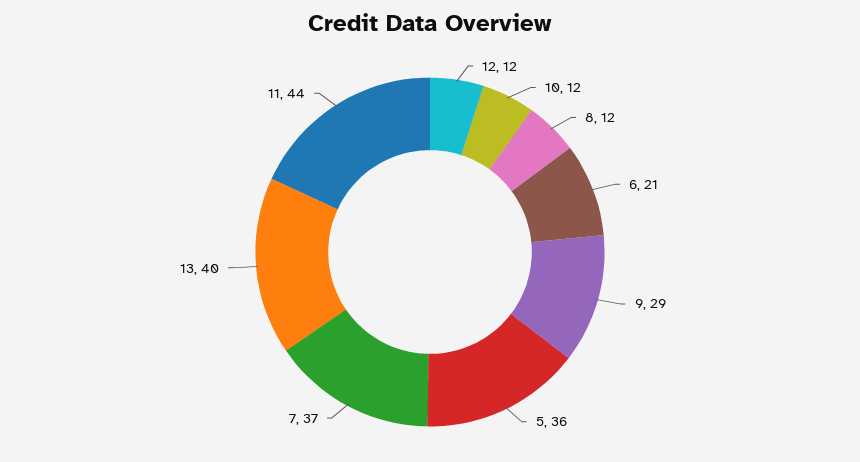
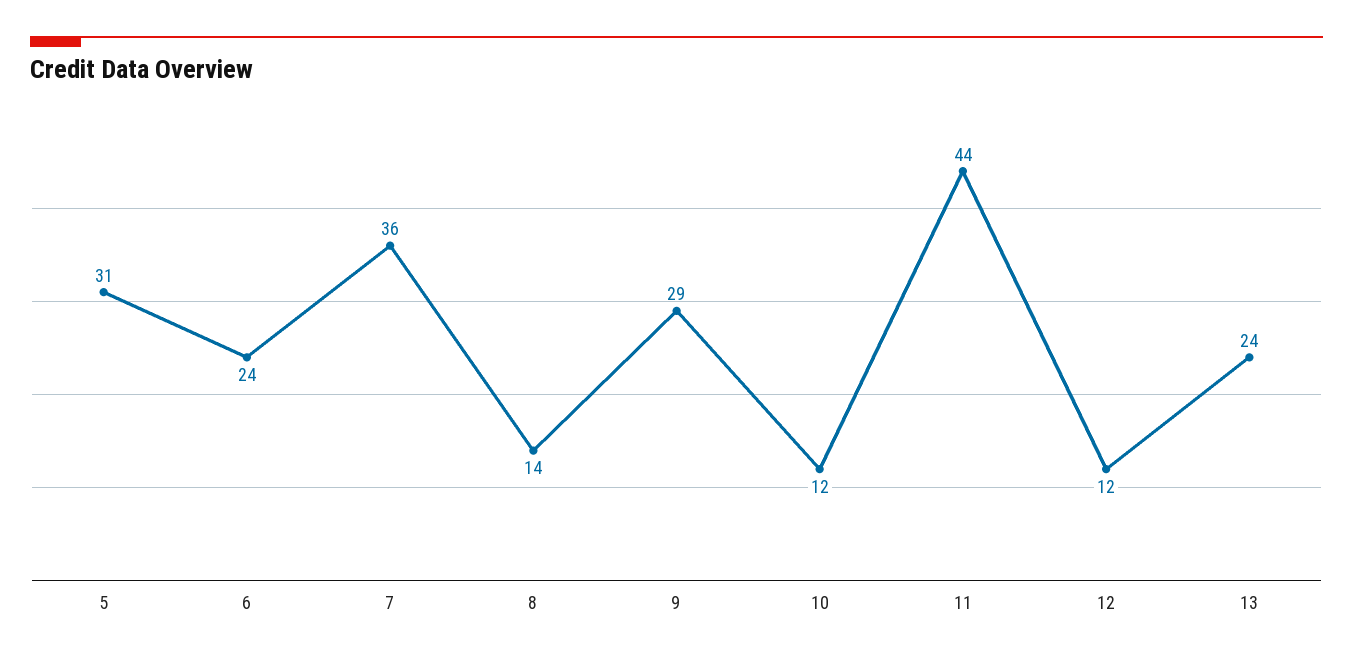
8: 12 -> 14
6: 21 -> 24
5: 36 -> 31
7: 37 -> 36
13: 40 -> 24

